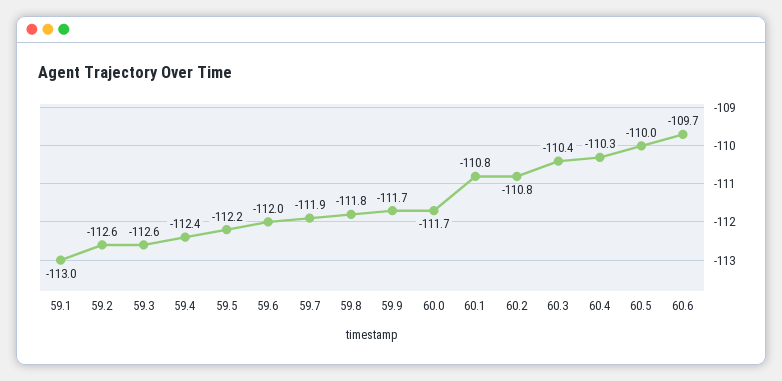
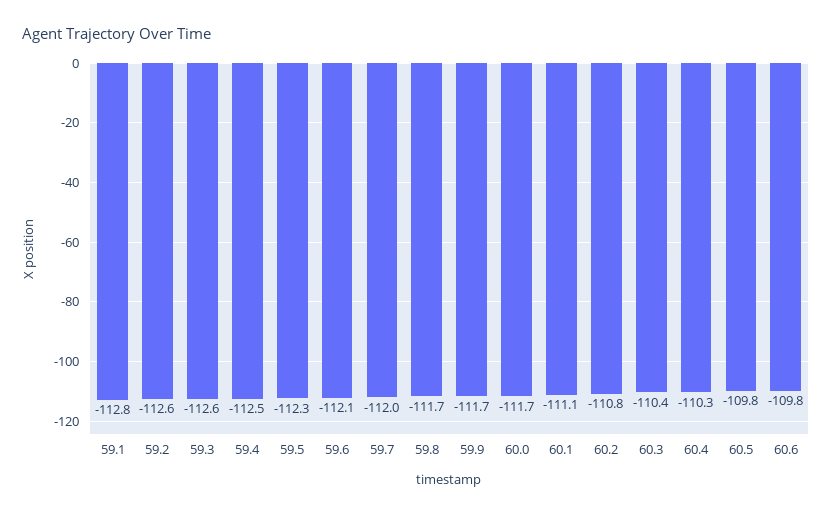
59.1: -113 -> -112.8
59.4: -112.4 -> -112.5
59.5: -112.2 -> -112.3
59.6: -112 -> -112.1
59.7: -111.9 -> -112
59.8: -111.8 -> -111.7
60.1: -110.8 -> -111.1
60.5: -110 -> -109.8
60.6: -109.7 -> -109.8

